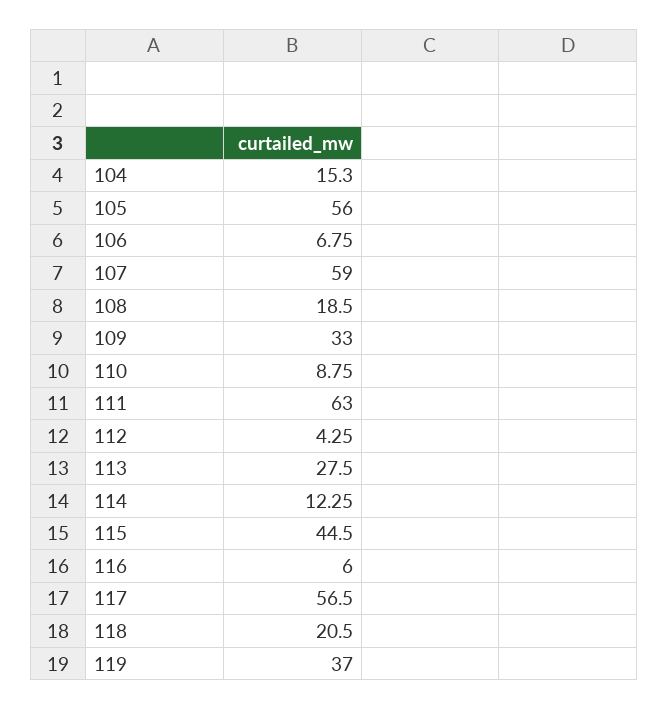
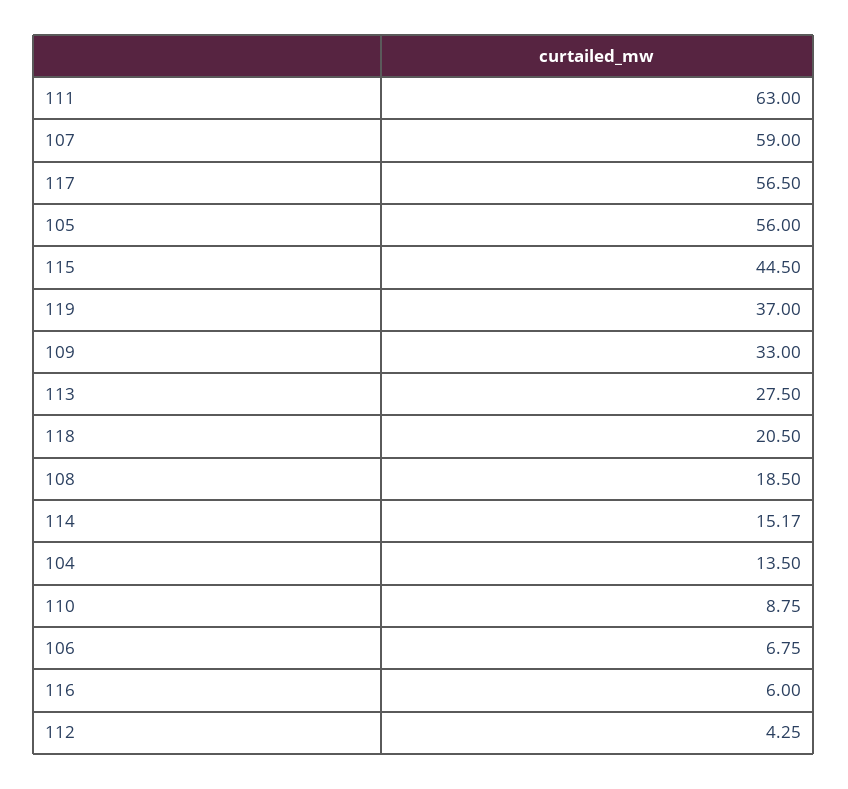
104: 15.3 -> 13.5
114: 12.25 -> 15.17

